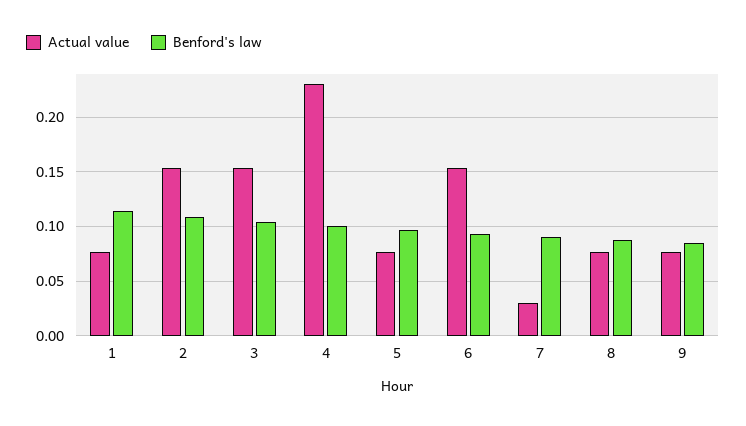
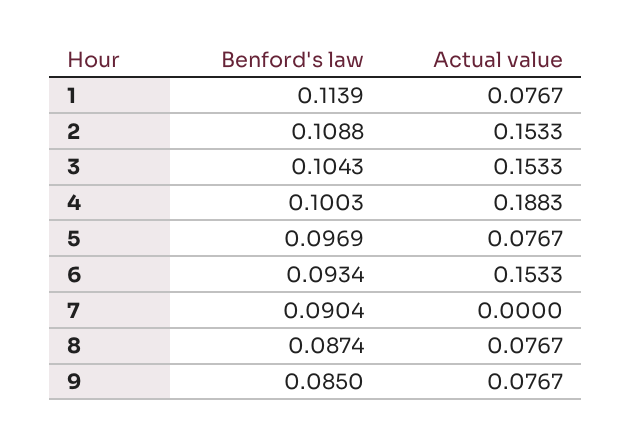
Actual value, 4: 0.23 -> 0.1883
Actual value, 7: 0.03 -> 0

